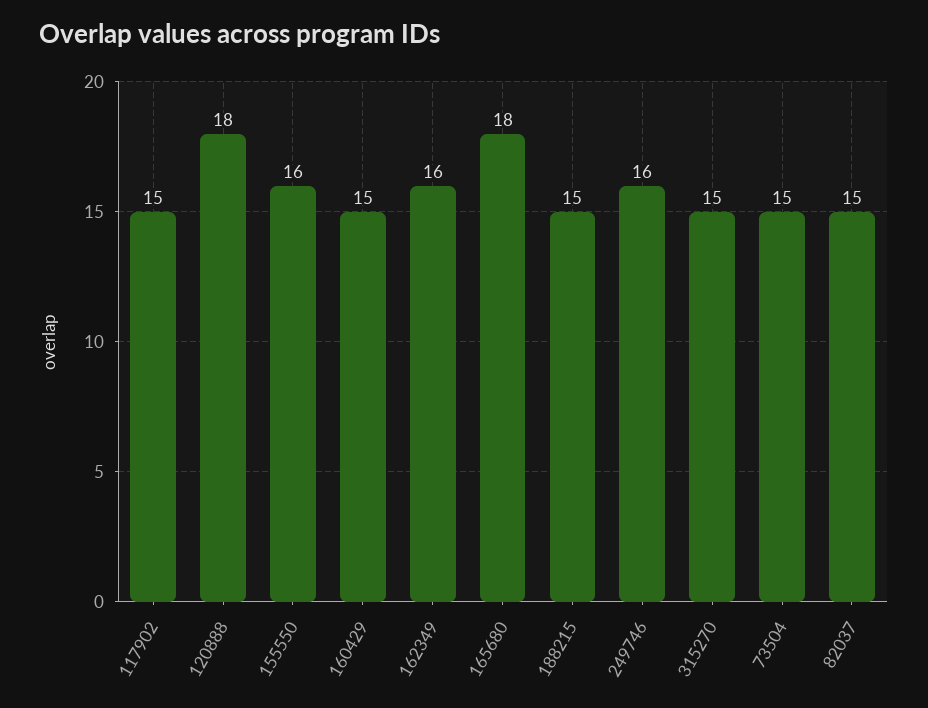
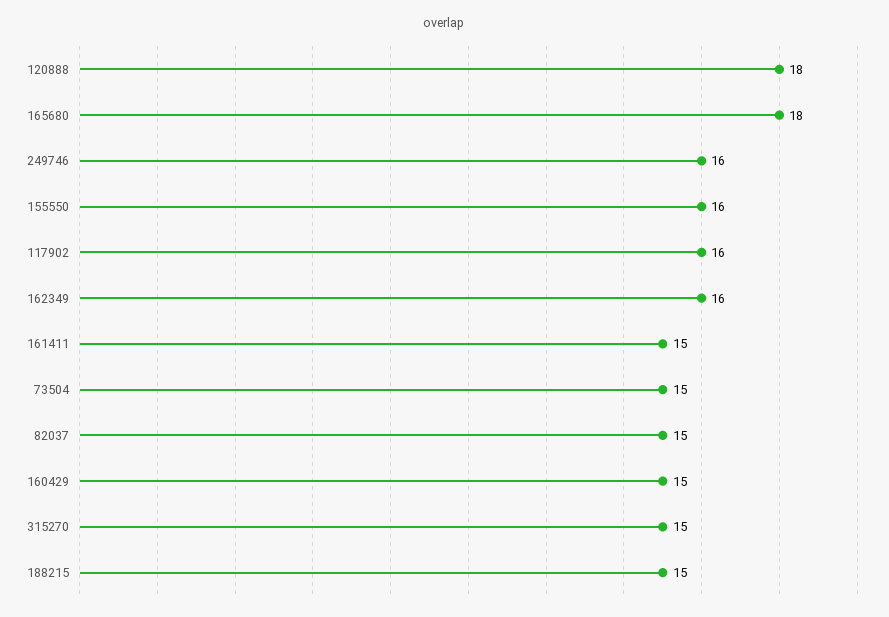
117902: 15 -> 16
161411: none -> 15

